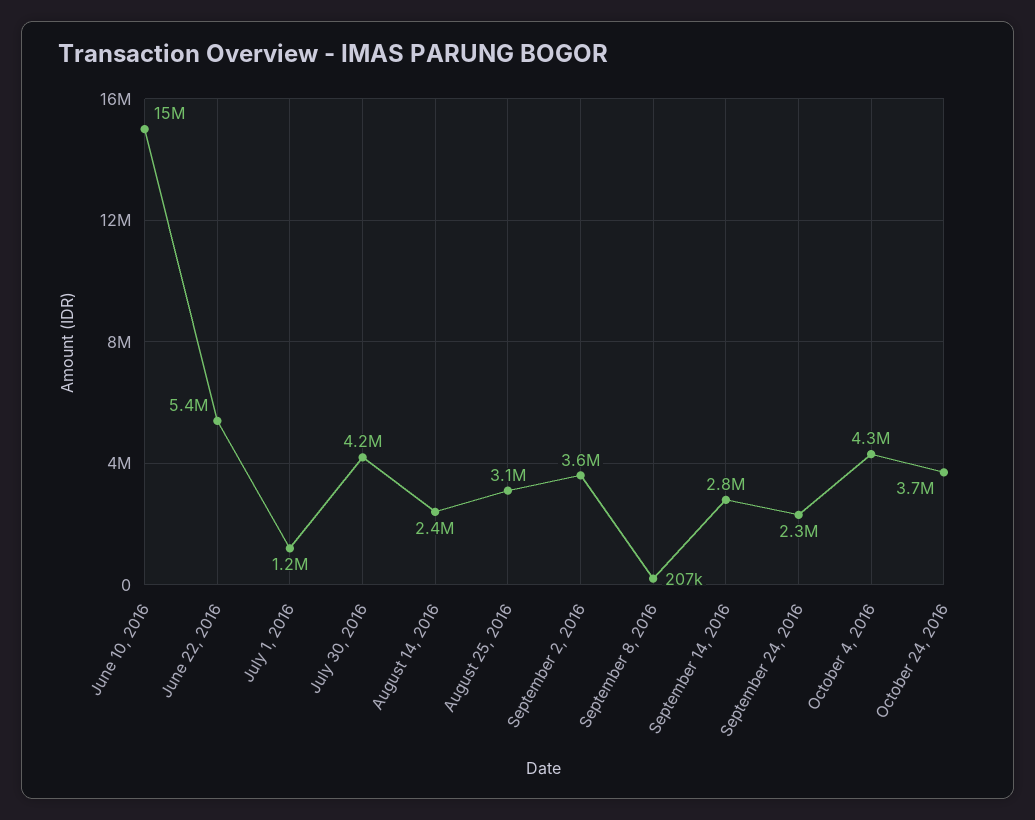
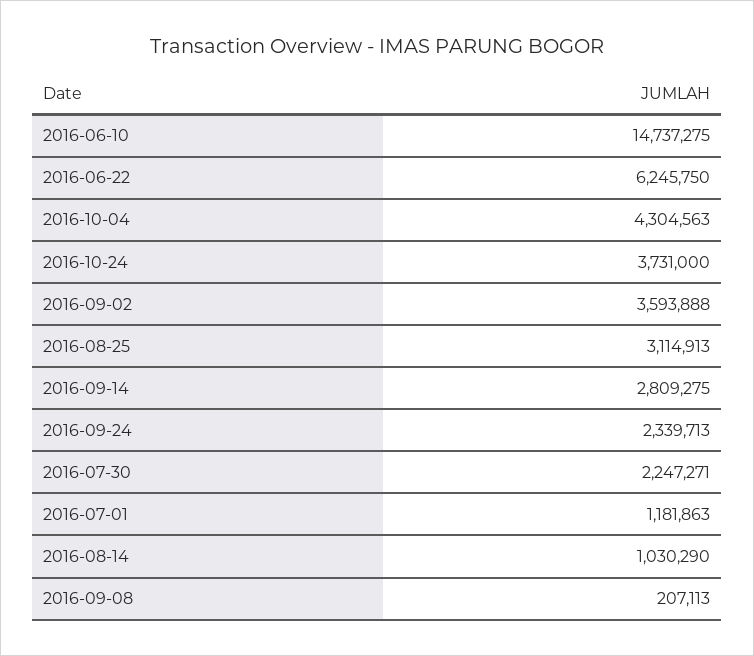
June 22, 2016: 5400000 -> 6245750
July 30, 2016: 4200000 -> 2247271
August 14, 2016: 2400000 -> 1030290

